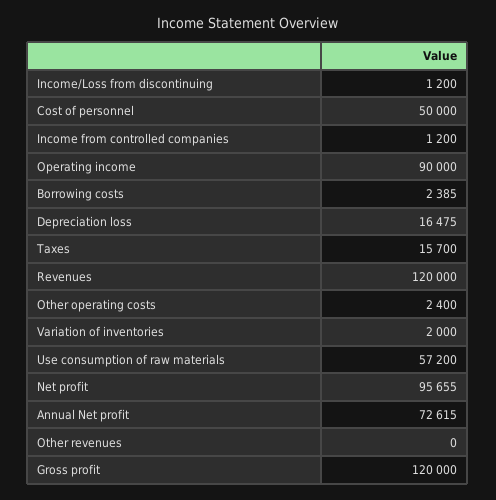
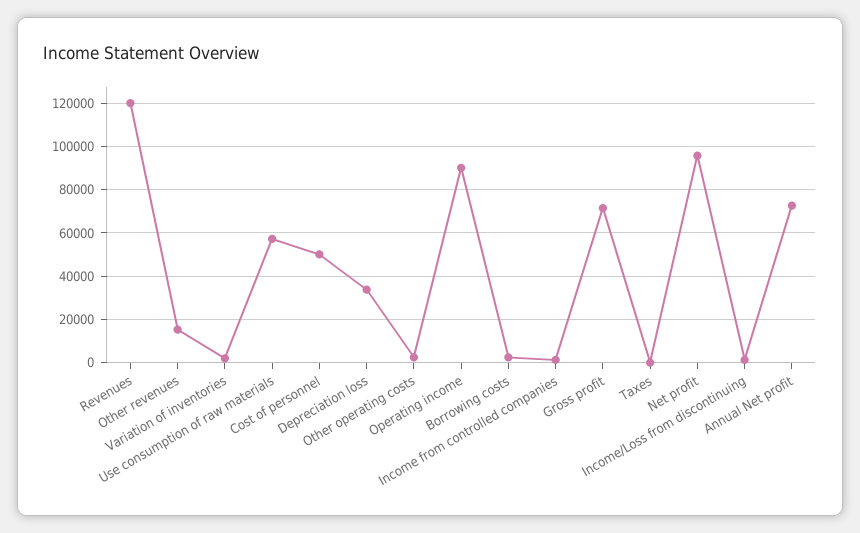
Depreciation loss: 16475 -> 35000
Taxes: 15700 -> 0
Other revenues: 0 -> 15000
Gross profit: 120000 -> 70000

